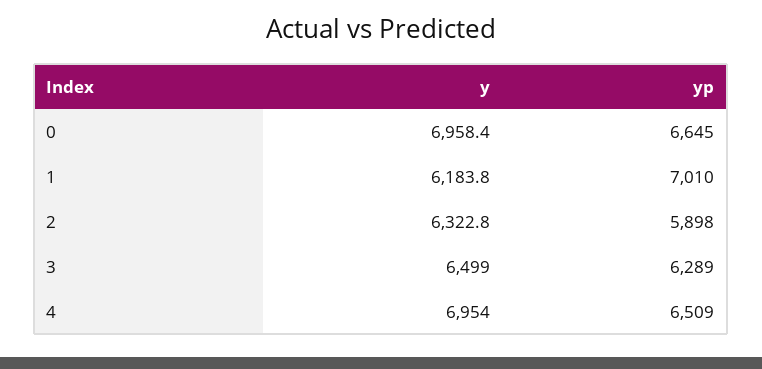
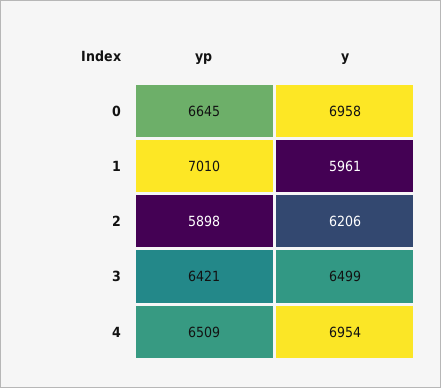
y, 1: 6183.8 -> 5961
y, 2: 6322.8 -> 6206
yp, 3: 6289 -> 6421

